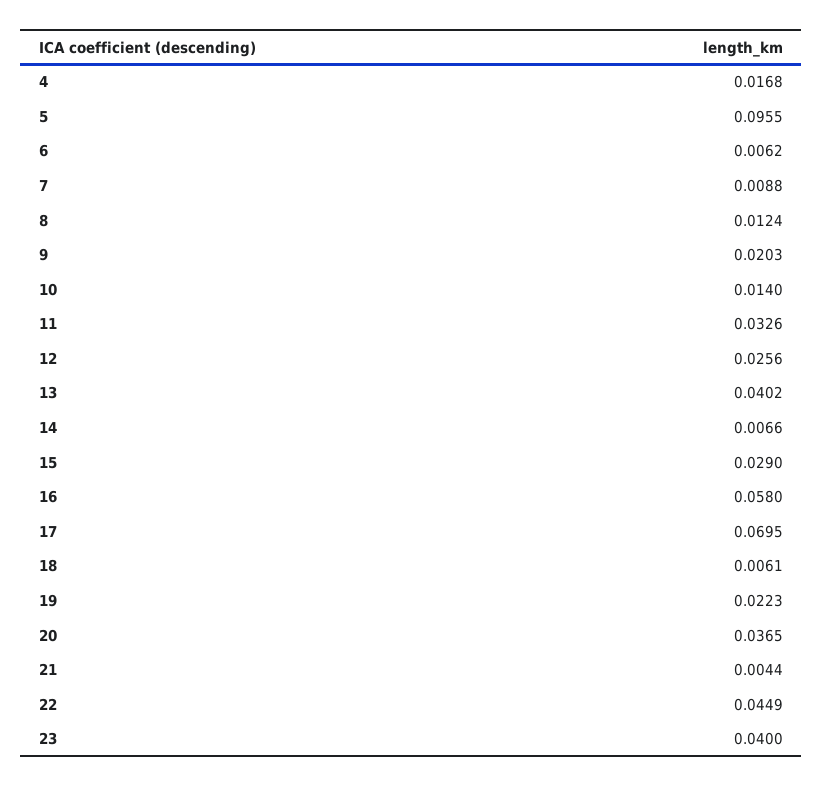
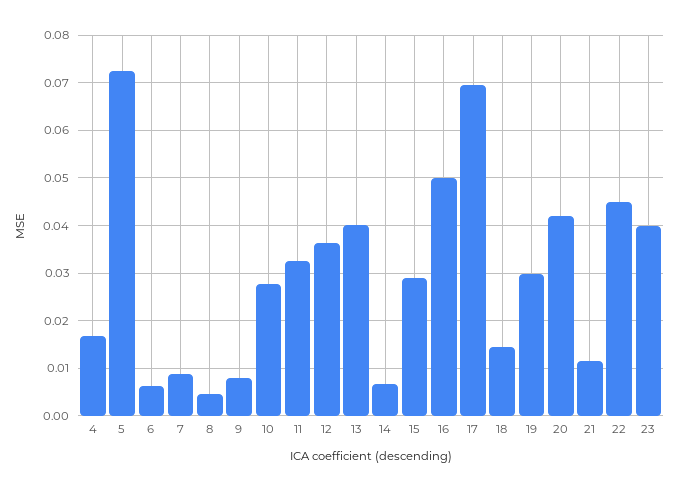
5: 0.0955 -> 0.072
8: 0.0124 -> 0.004
9: 0.0203 -> 0.008
10: 0.014 -> 0.028
12: 0.0256 -> 0.036
16: 0.058 -> 0.05
18: 0.0061 -> 0.014
19: 0.0223 -> 0.03
20: 0.0365 -> 0.042
21: 0.0044 -> 0.012

